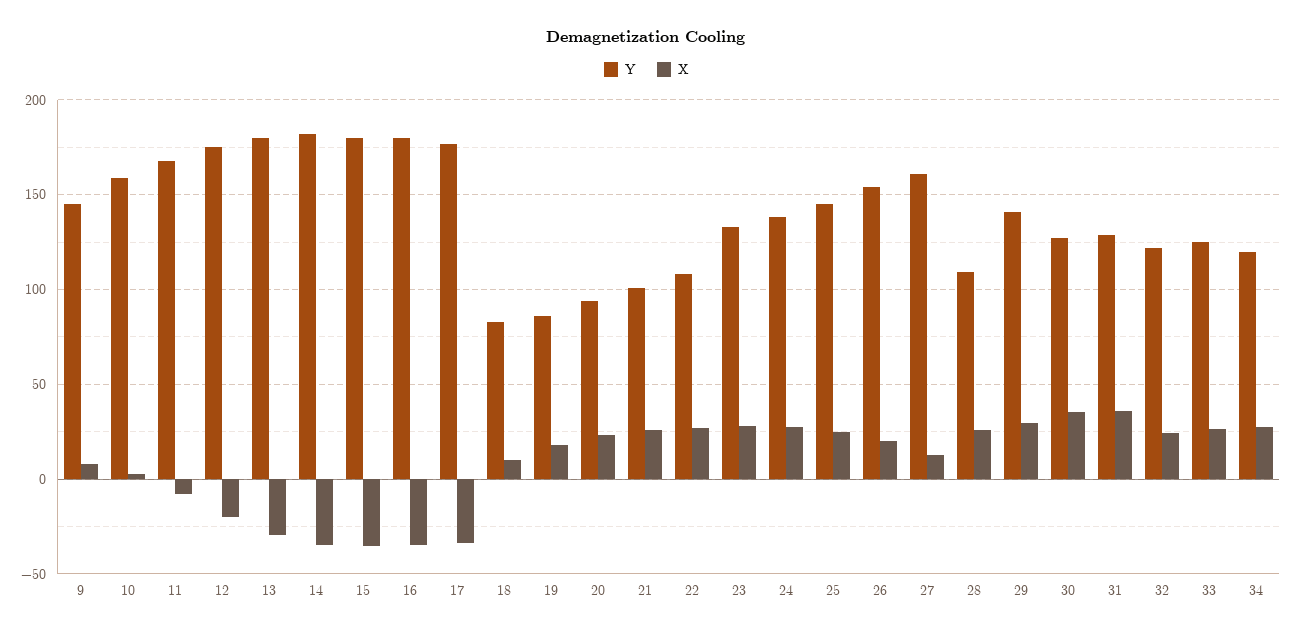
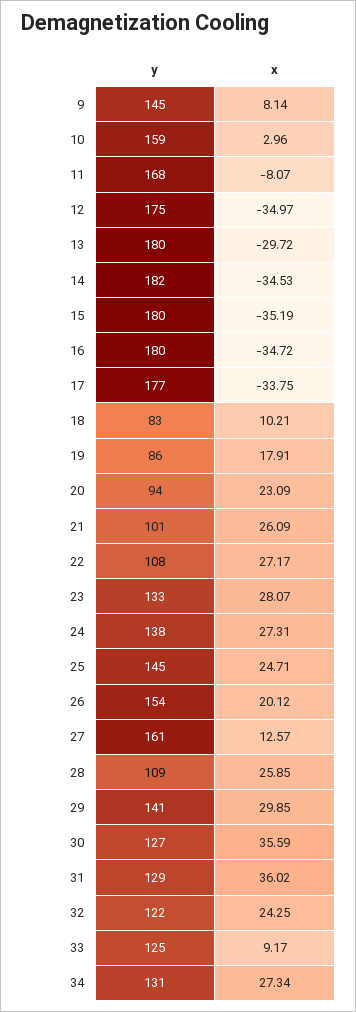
X, 12: -20 -> -34.97
X, 33: 25 -> 9.17
Y, 34: 120 -> 131

